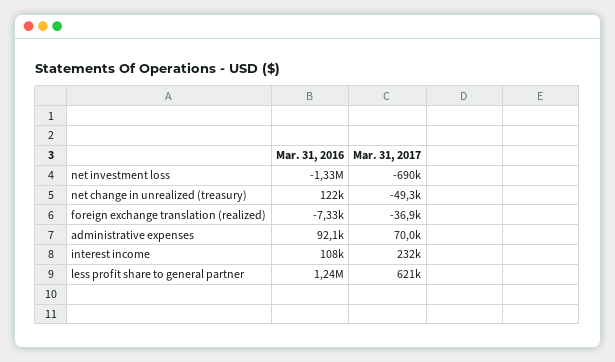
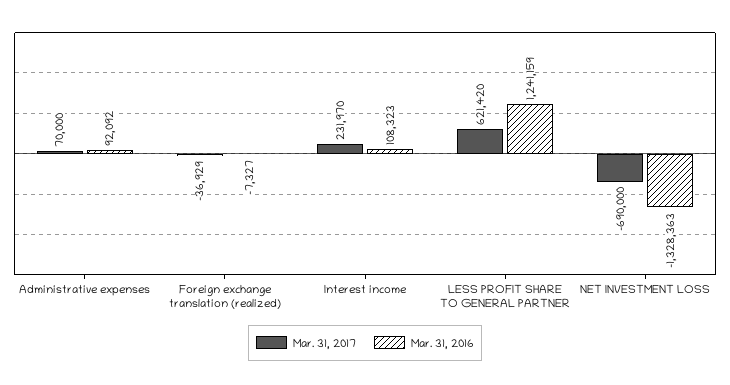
Mar. 31, 2016, net change in unrealized (treasury): 122000 -> none
Mar. 31, 2017, net change in unrealized (treasury): -49300 -> none

